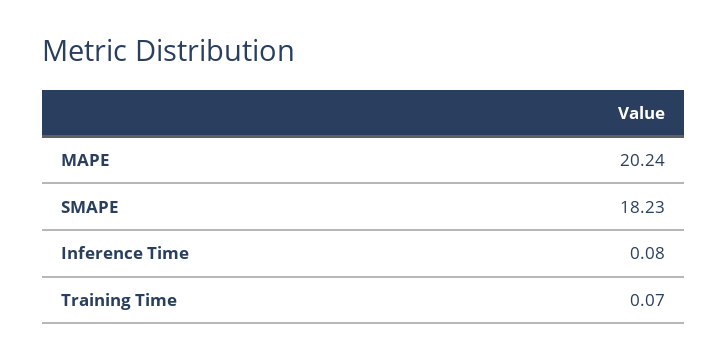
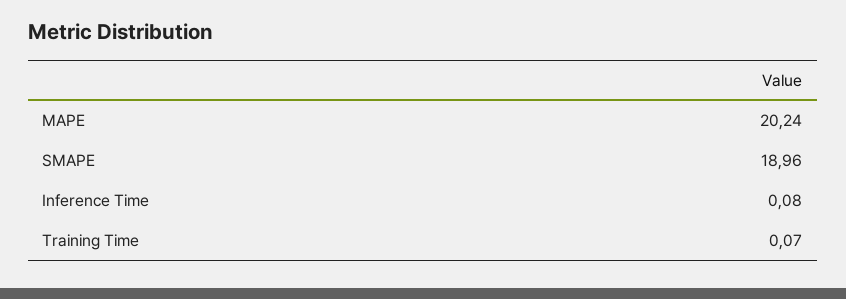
SMAPE: 18.23 -> 18.96

